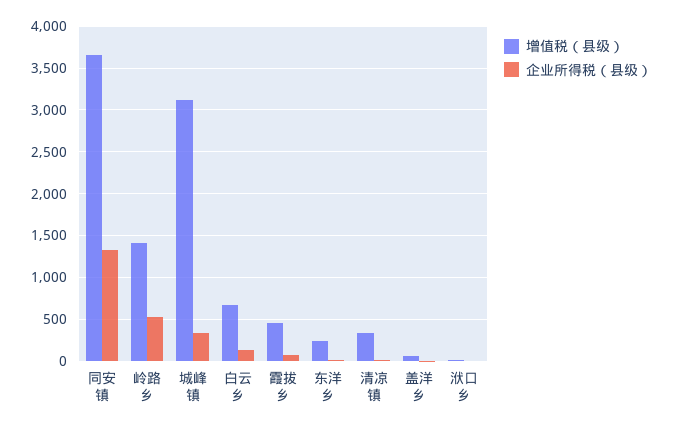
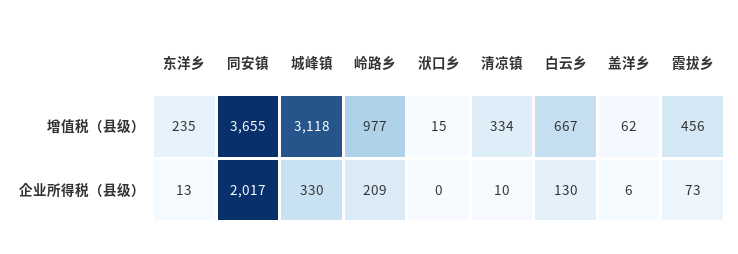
企业所得税（县级）, 同安镇: 1300 -> 2017
增值税（县级）, 岭路乡: 1400 -> 977
企业所得税（县级）, 岭路乡: 500 -> 209

